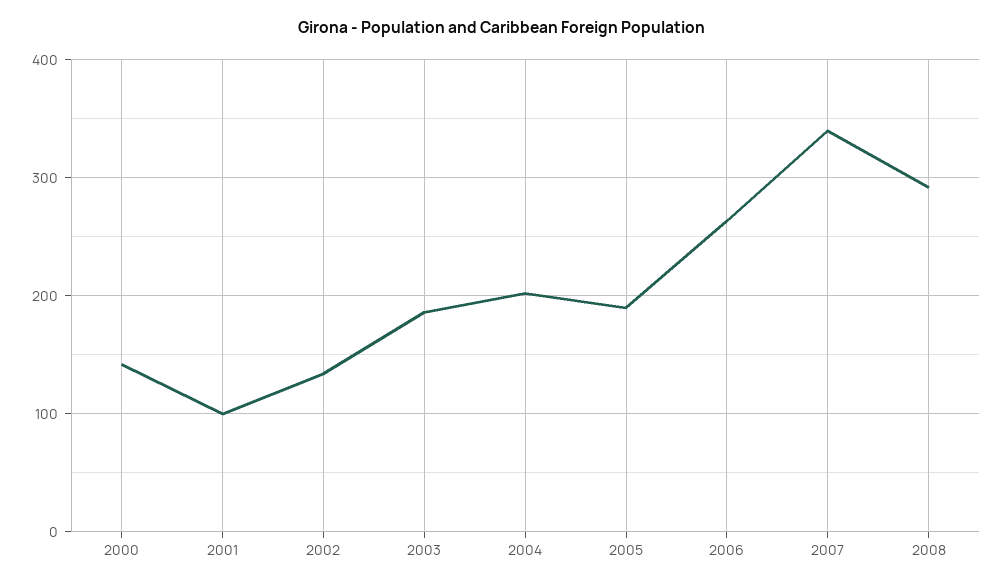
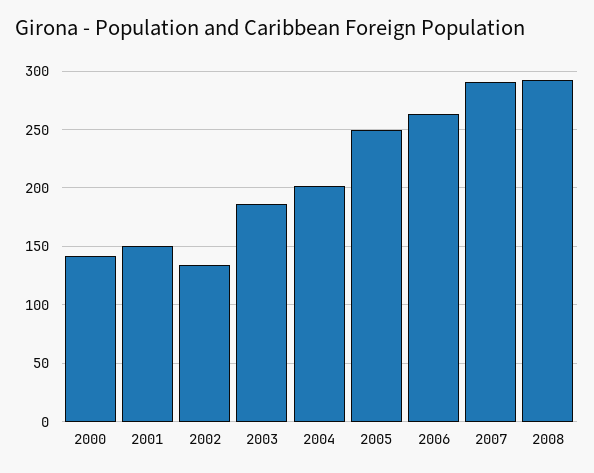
2001: 100 -> 150
2005: 190 -> 250
2007: 340 -> 290

